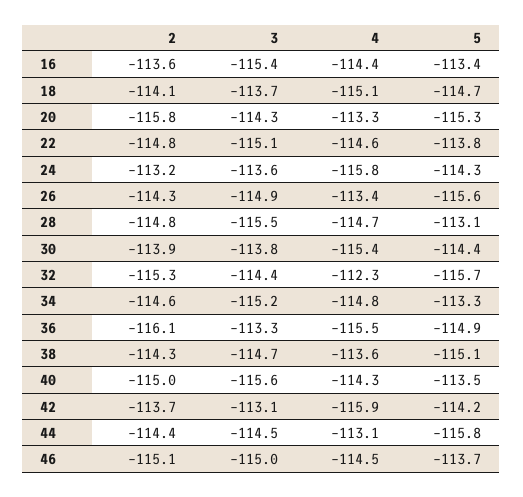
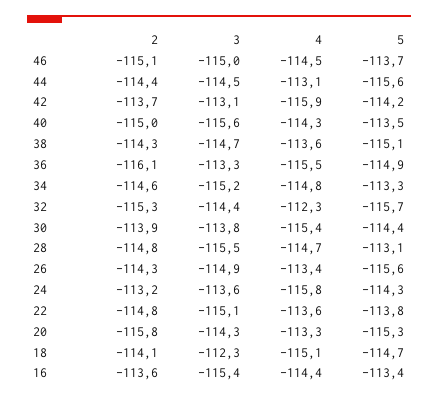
3, 18: -113.7 -> -112.3
4, 22: -114.6 -> -113.6
5, 44: -115.8 -> -115.6

